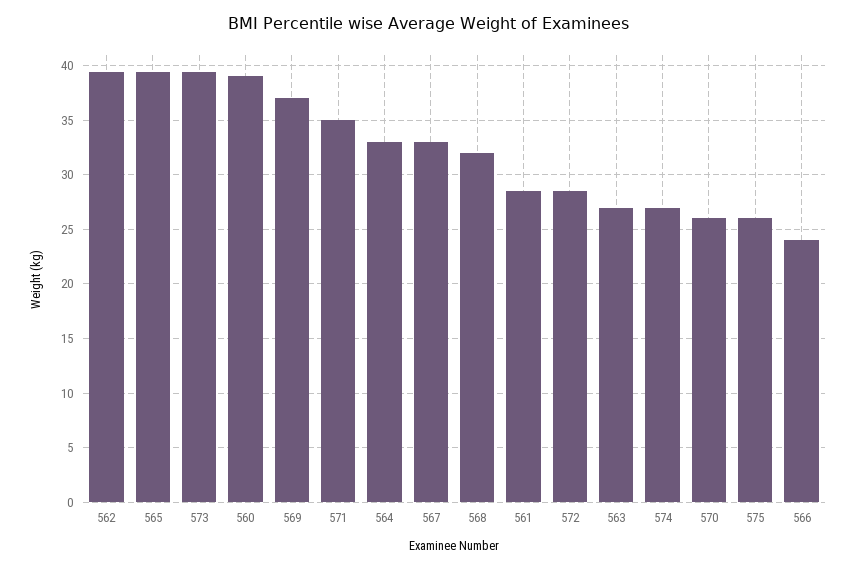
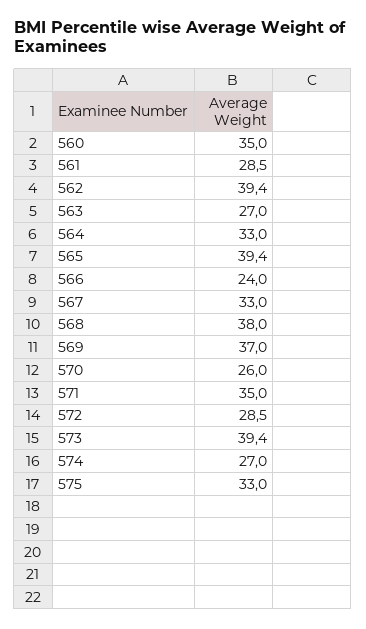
560: 39 -> 35
568: 32 -> 38
575: 26 -> 33

